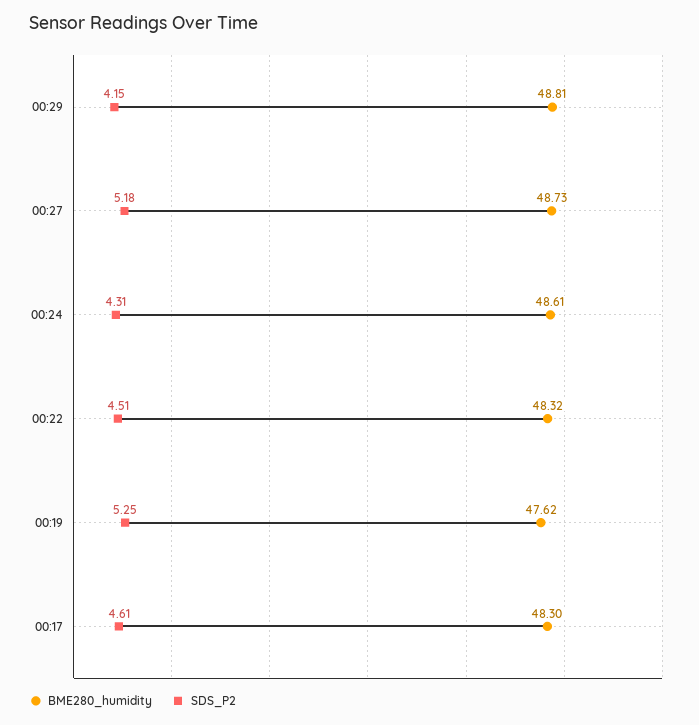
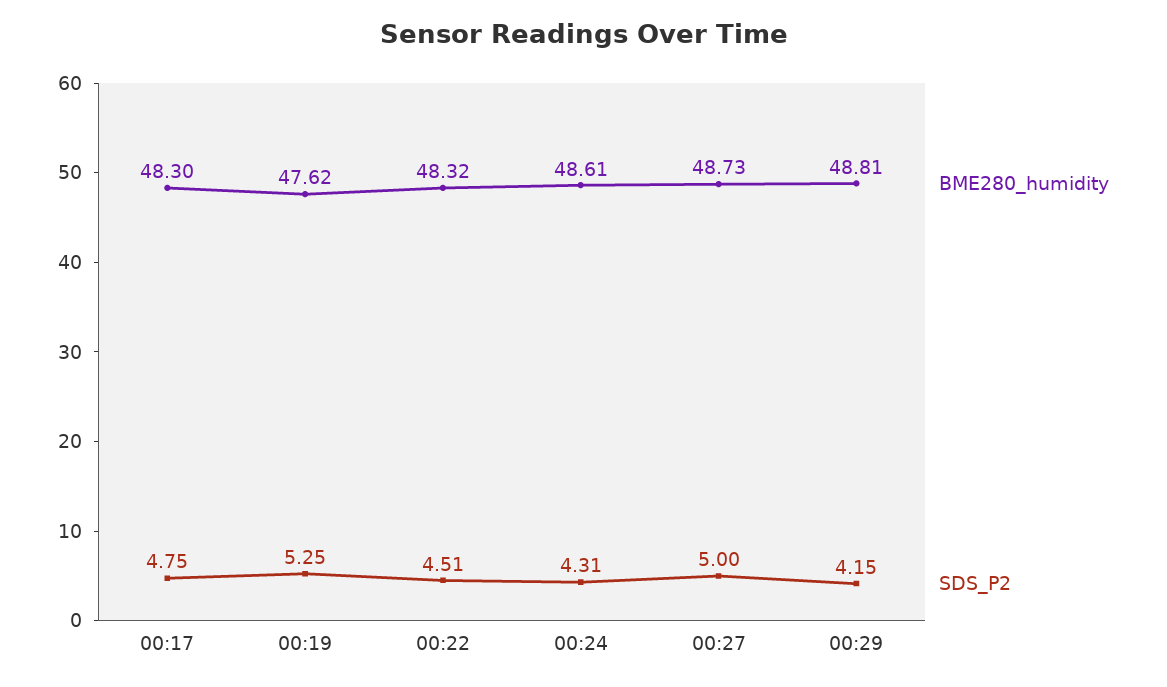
SDS_P2, 00:27: 5.18 -> 5
SDS_P2, 00:17: 4.61 -> 4.75

